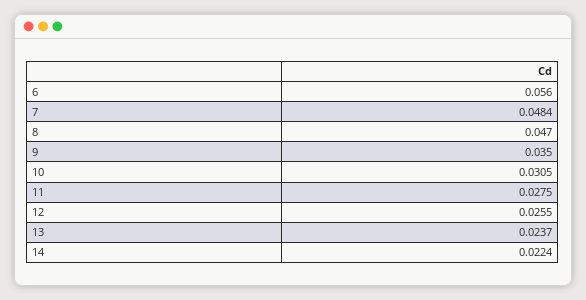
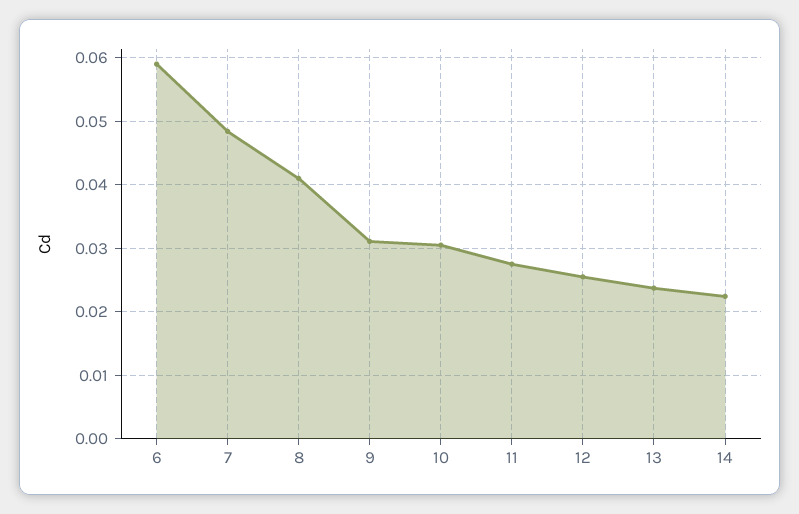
6: 0.056 -> 0.059
8: 0.047 -> 0.041
9: 0.035 -> 0.031

